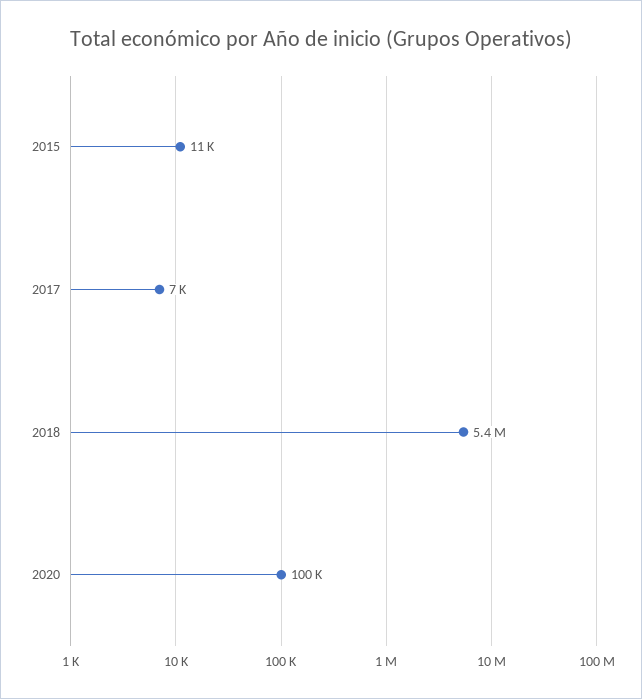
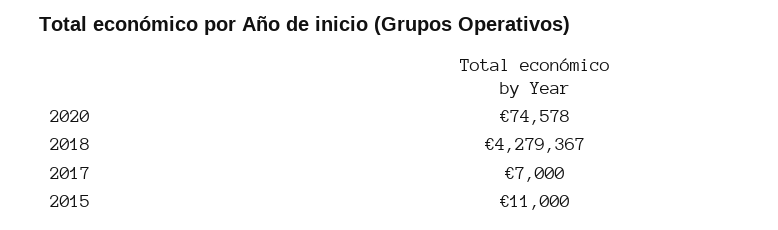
2018: 5400000 -> 4279367
2020: 100000 -> 74578

